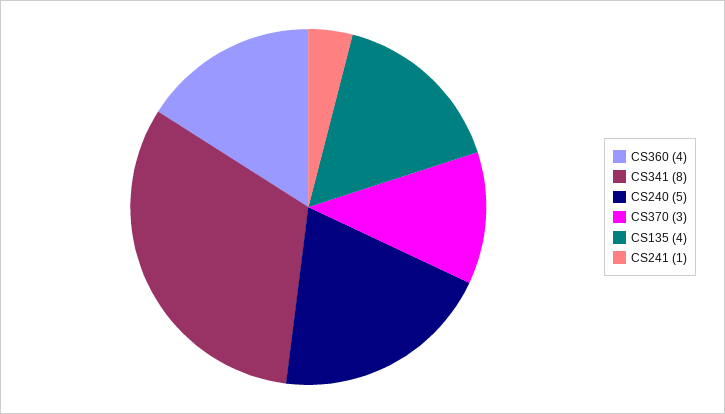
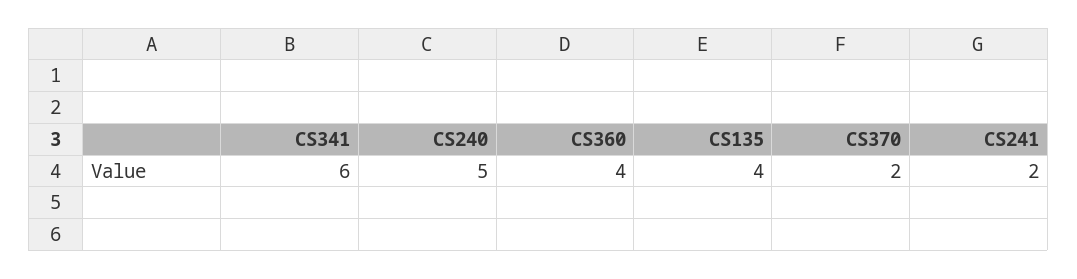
CS341: 8 -> 6
CS370: 3 -> 2
CS241: 1 -> 2

